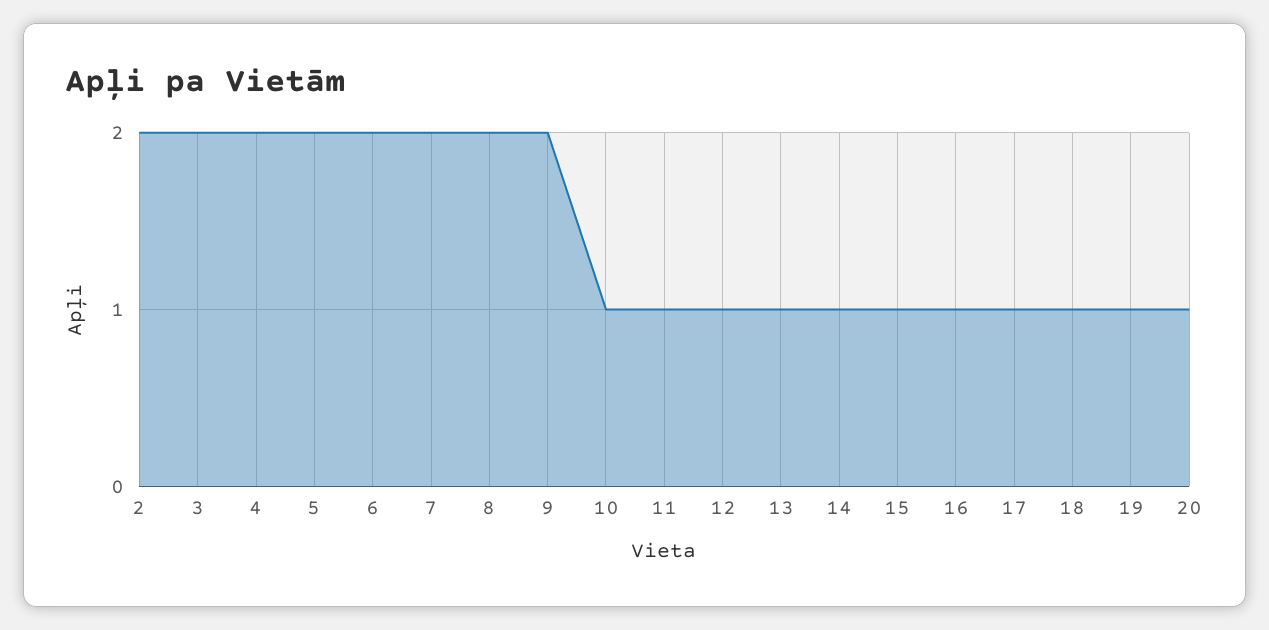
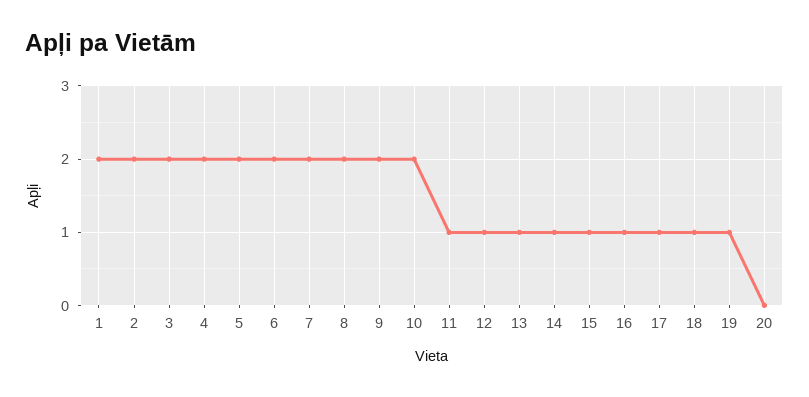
10: 1 -> 2
20: 1 -> 0
1: none -> 2

